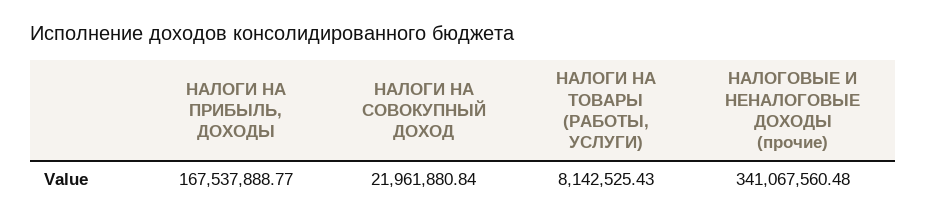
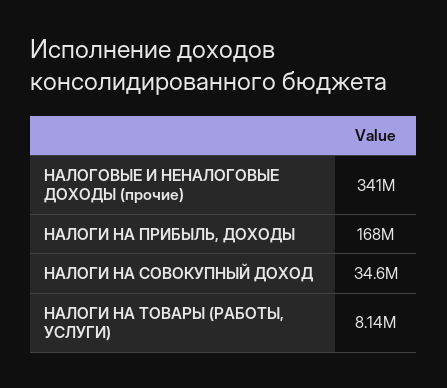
НАЛОГИ НА СОВОКУПНЫЙ ДОХОД: 21961880.84 -> 34600000

